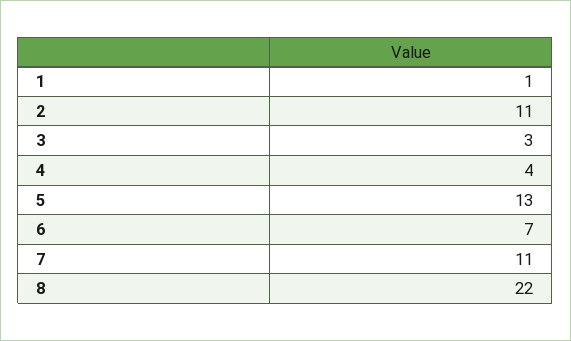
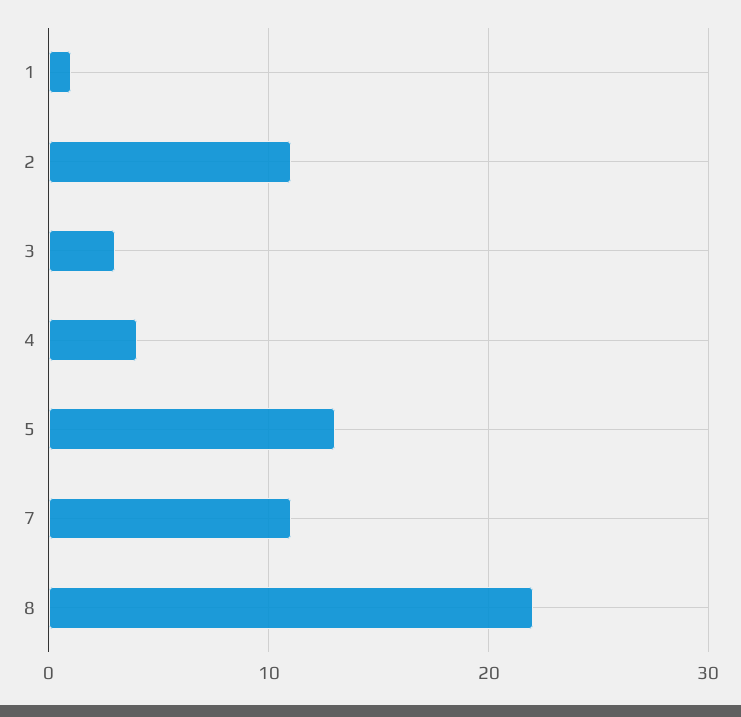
6: 7 -> none

